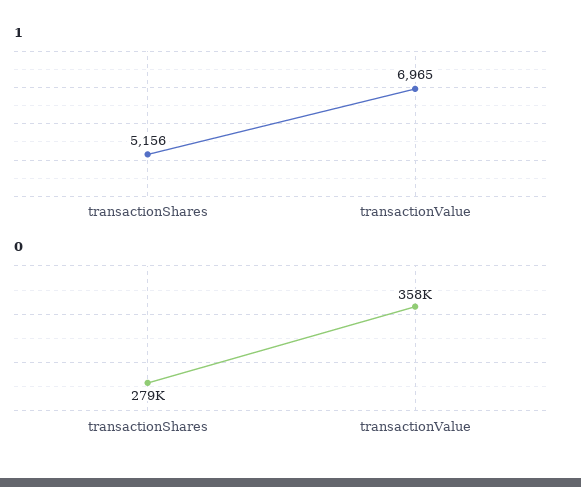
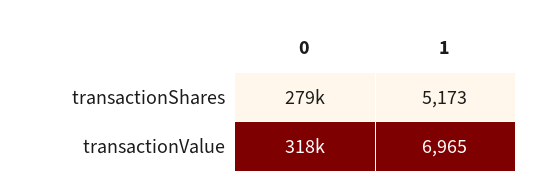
1, transactionShares: 5156 -> 5173
0, transactionValue: 358000 -> 318000

